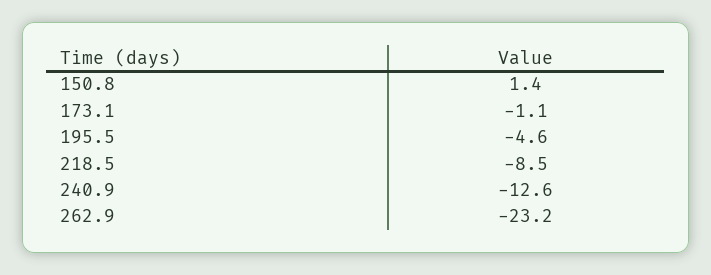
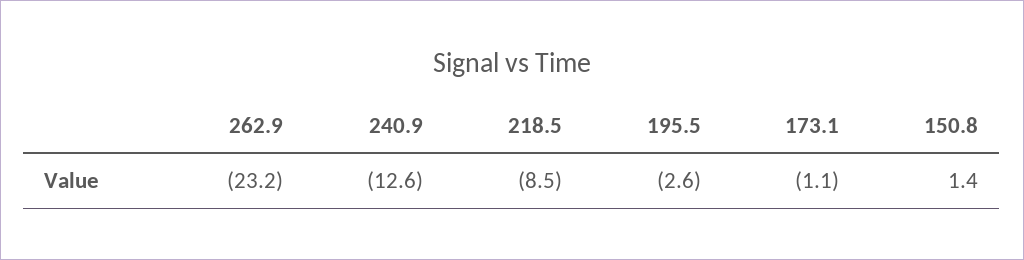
195.5: -4.6 -> -2.6

